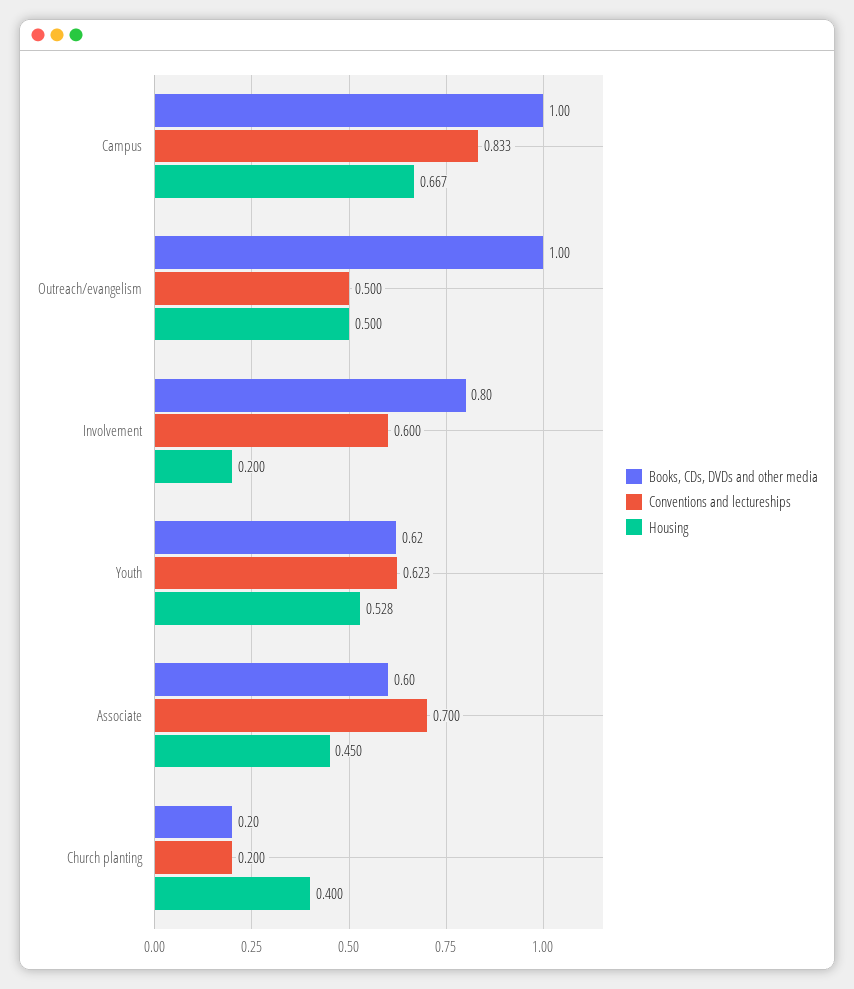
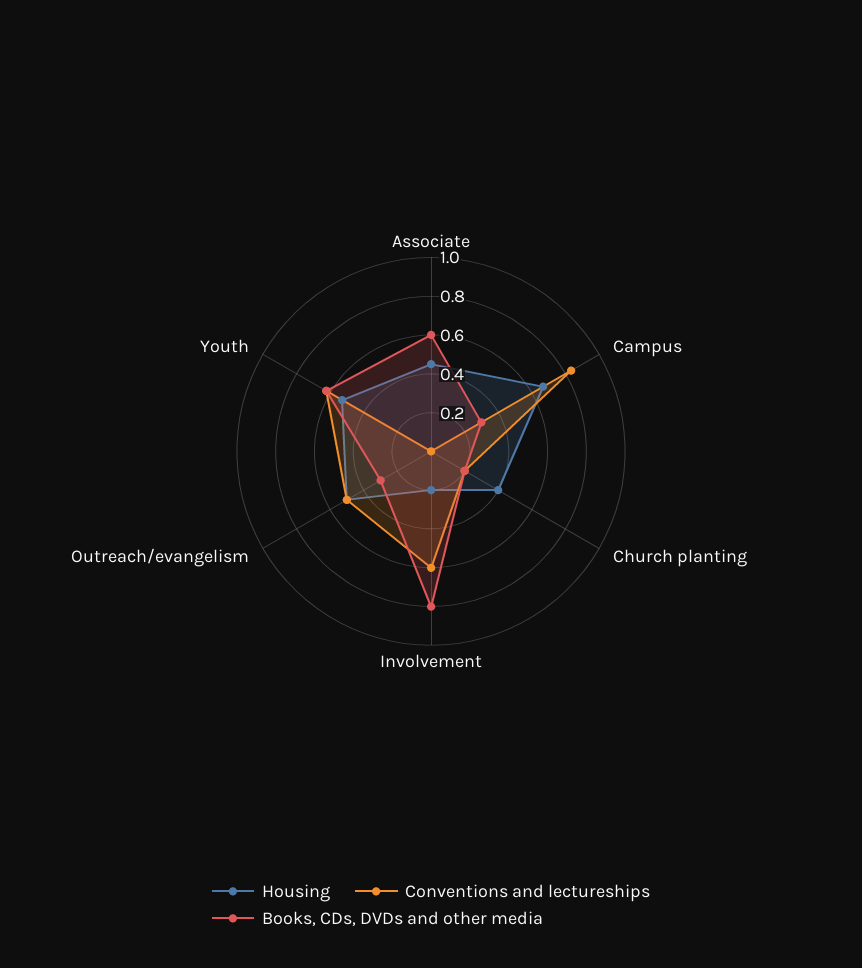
Books, CDs, DVDs and other media, Campus: 1 -> 0.3
Books, CDs, DVDs and other media, Outreach/evangelism: 1 -> 0.3
Conventions and lectureships, Associate: 0.7 -> 0

